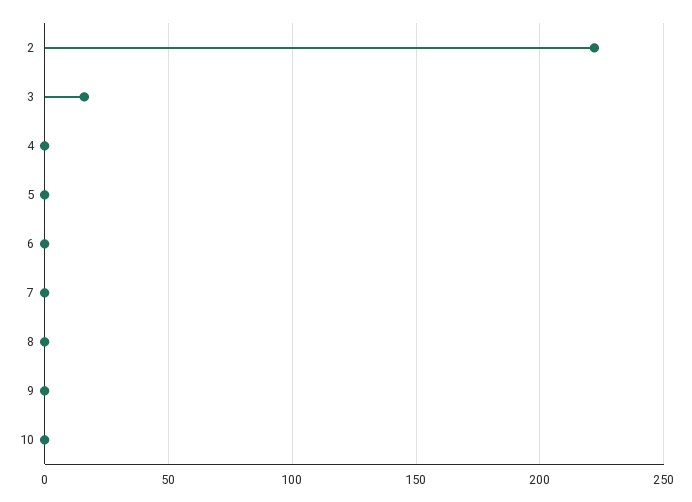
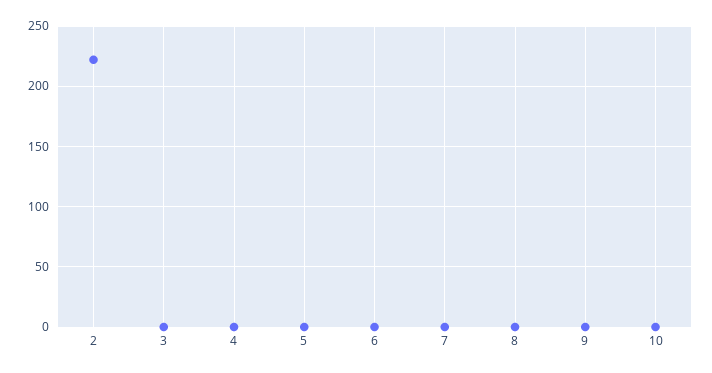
3: 15 -> 0

